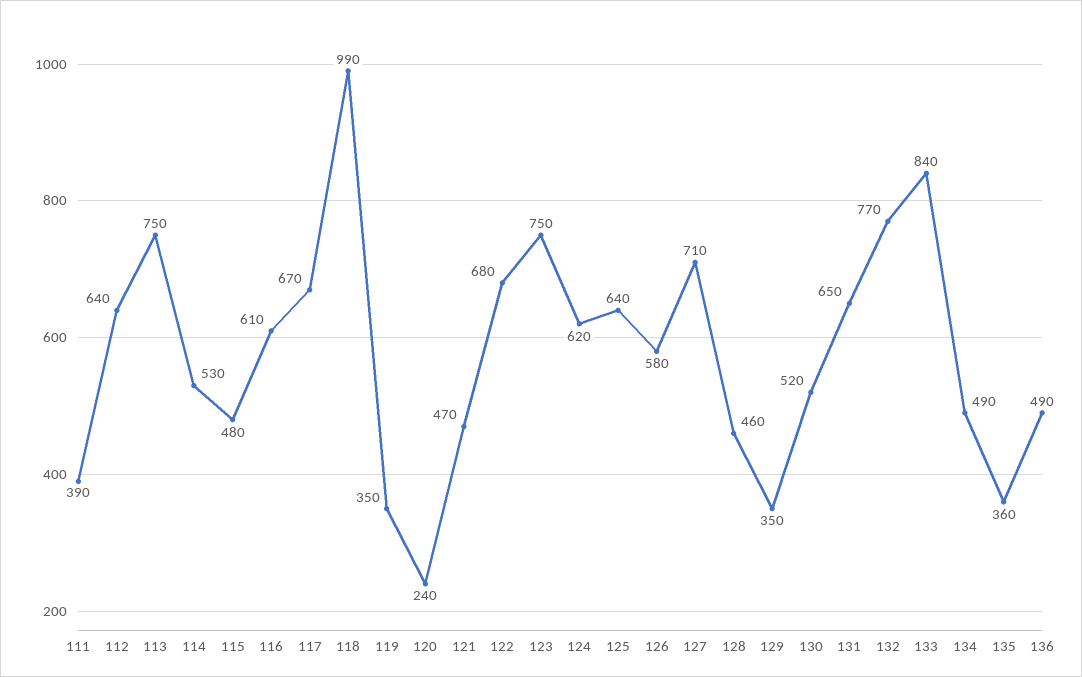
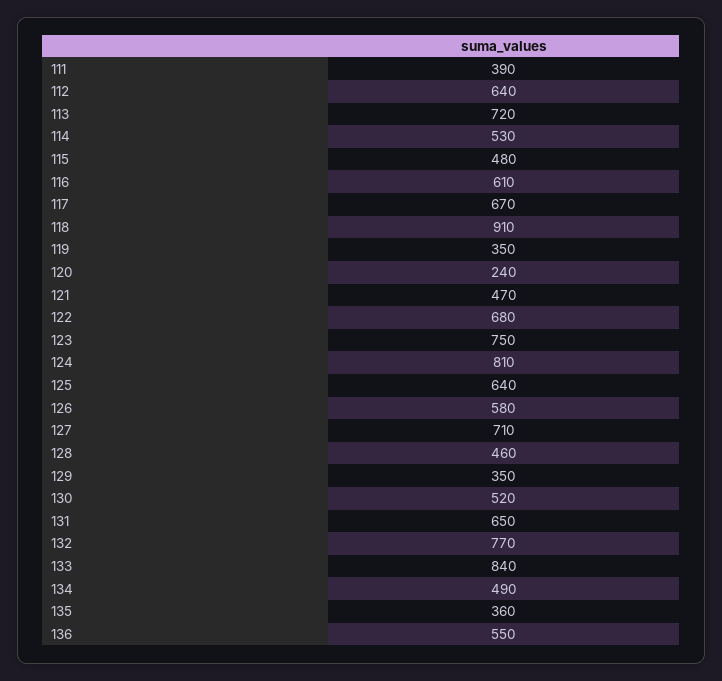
113: 750 -> 720
118: 990 -> 910
124: 620 -> 810
136: 490 -> 550

